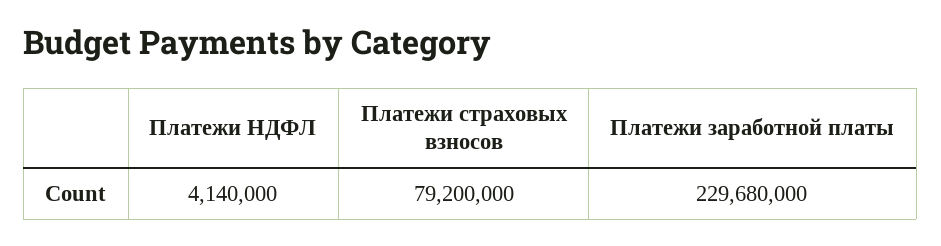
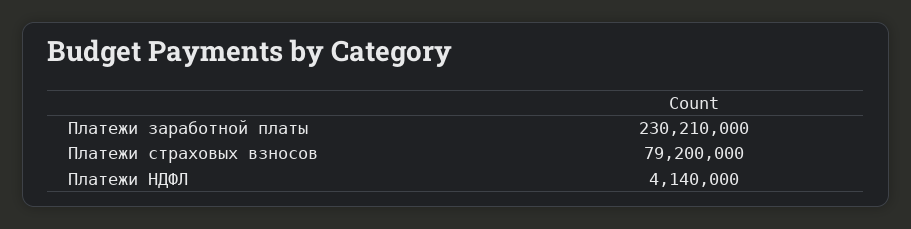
Платежи заработной платы: 229680000 -> 230210000

